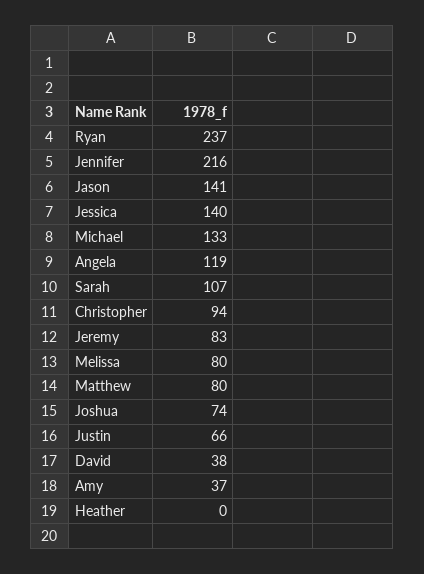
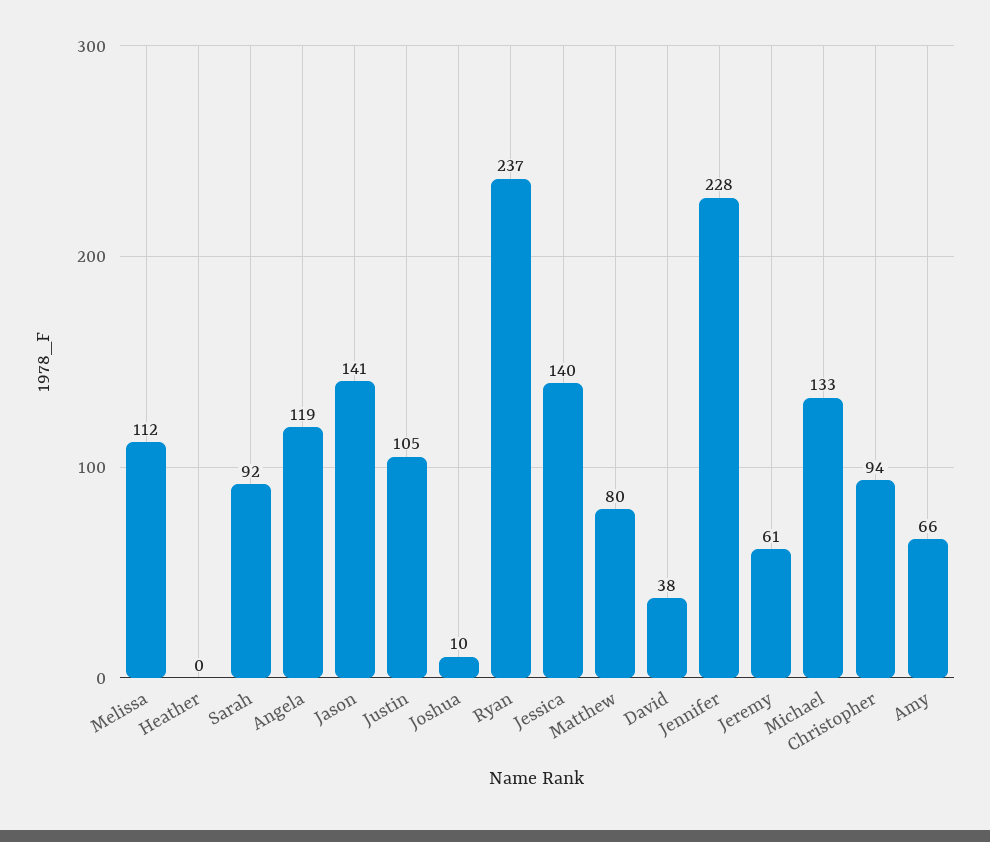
Jennifer: 216 -> 228
Sarah: 107 -> 92
Jeremy: 83 -> 61
Melissa: 80 -> 112
Joshua: 74 -> 10
Justin: 66 -> 105
Amy: 37 -> 66

